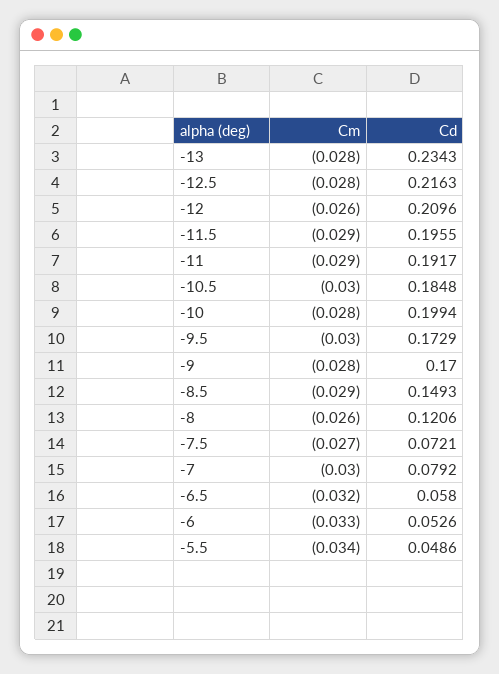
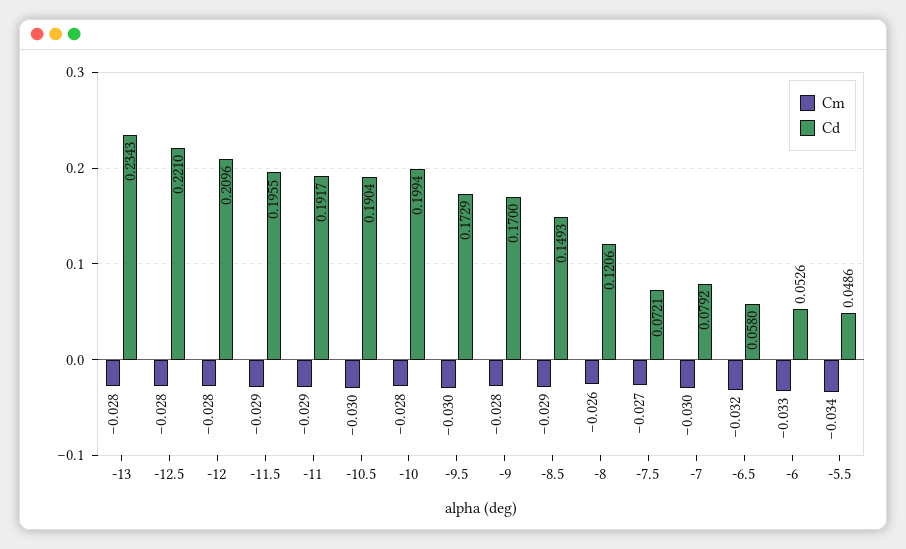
Cd, -12.5: 0.2163 -> 0.221
Cm, -12: -0.026 -> -0.028
Cd, -10.5: 0.1848 -> 0.1904

